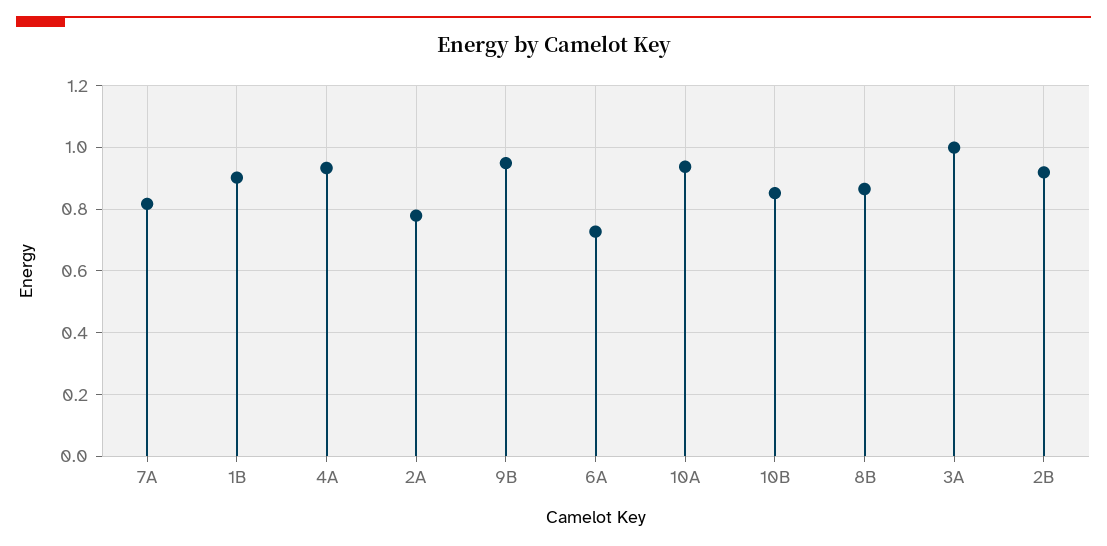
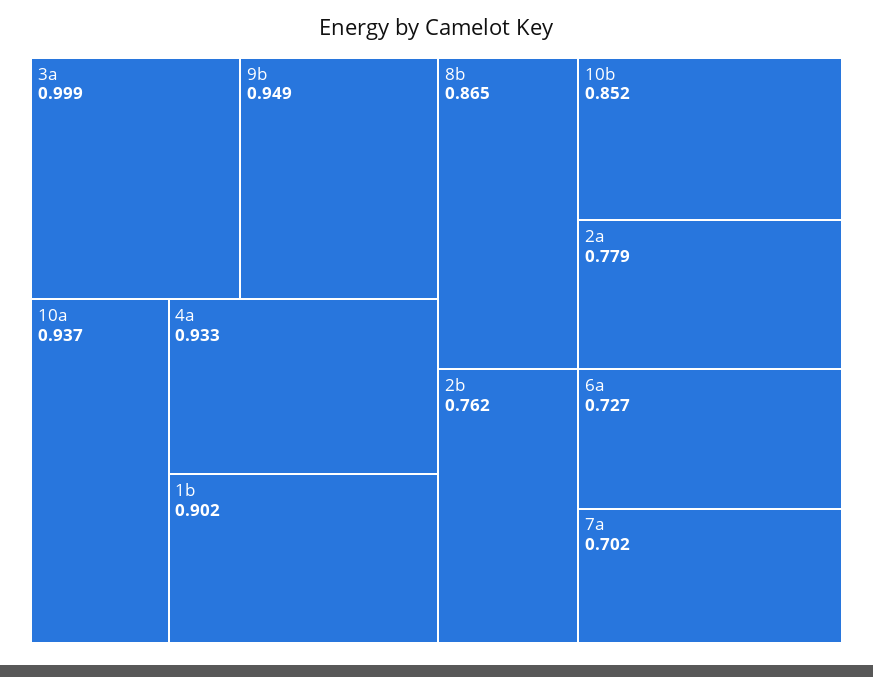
7A: 0.82 -> 0.702
2B: 0.92 -> 0.762

